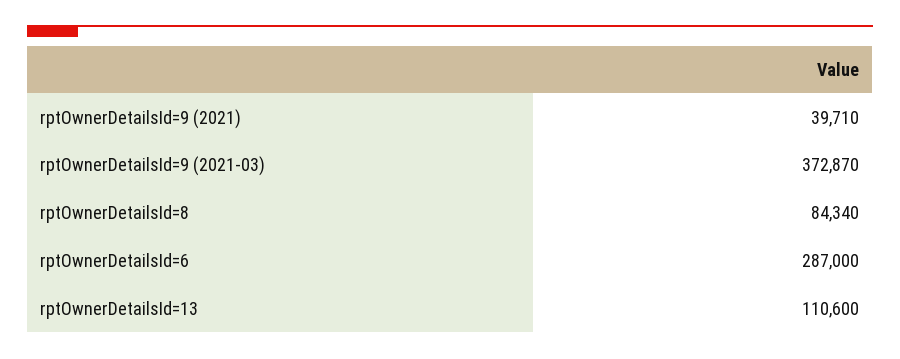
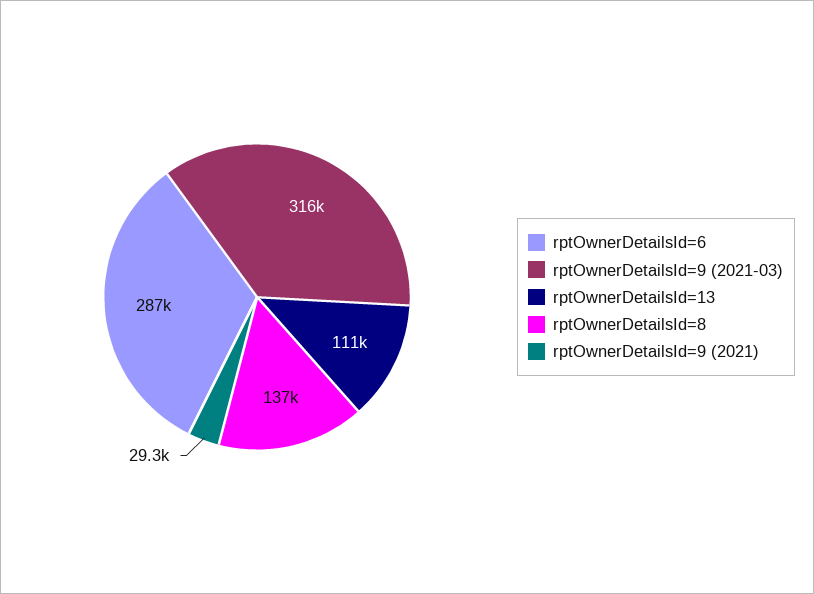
rptOwnerDetailsId=9 (2021): 39710 -> 29300
rptOwnerDetailsId=9 (2021-03): 372870 -> 316000
rptOwnerDetailsId=8: 84340 -> 137000

